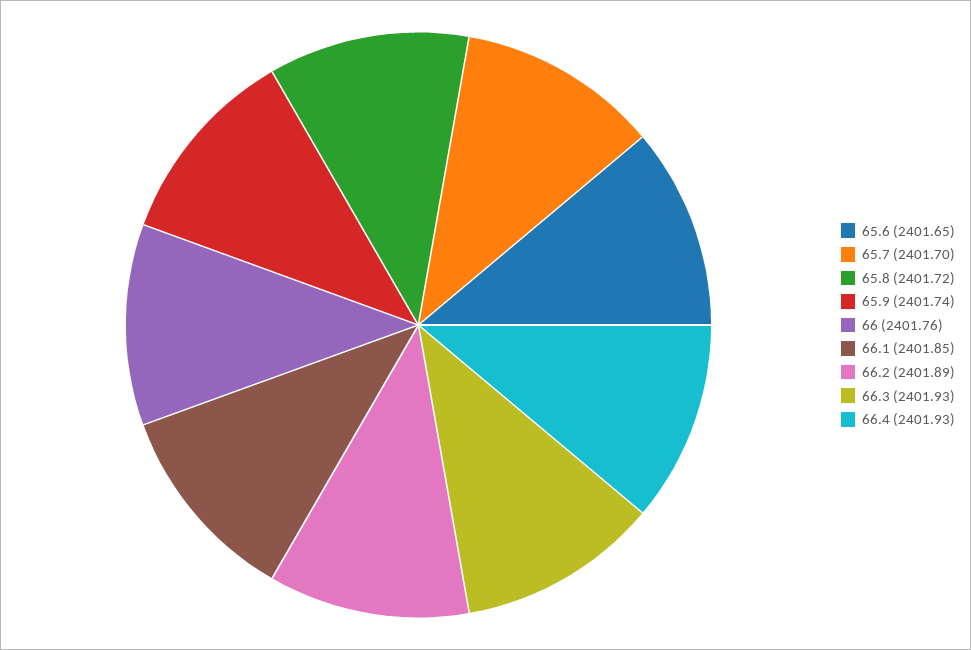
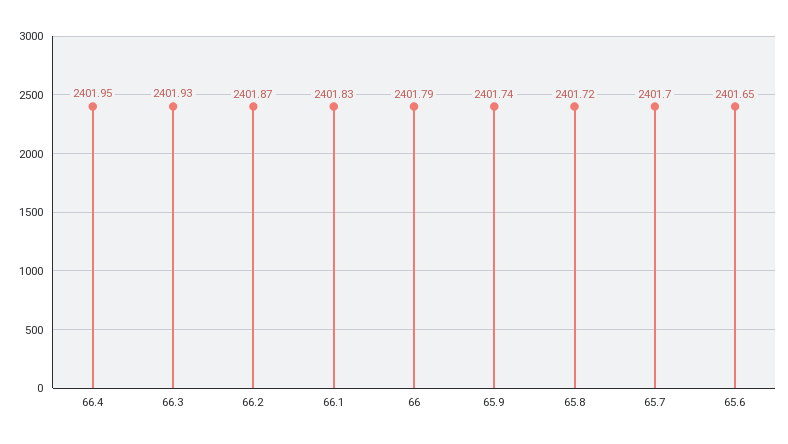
66: 2401.76 -> 2401.79
66.1: 2401.85 -> 2401.83
66.2: 2401.89 -> 2401.87
66.4: 2401.93 -> 2401.95

